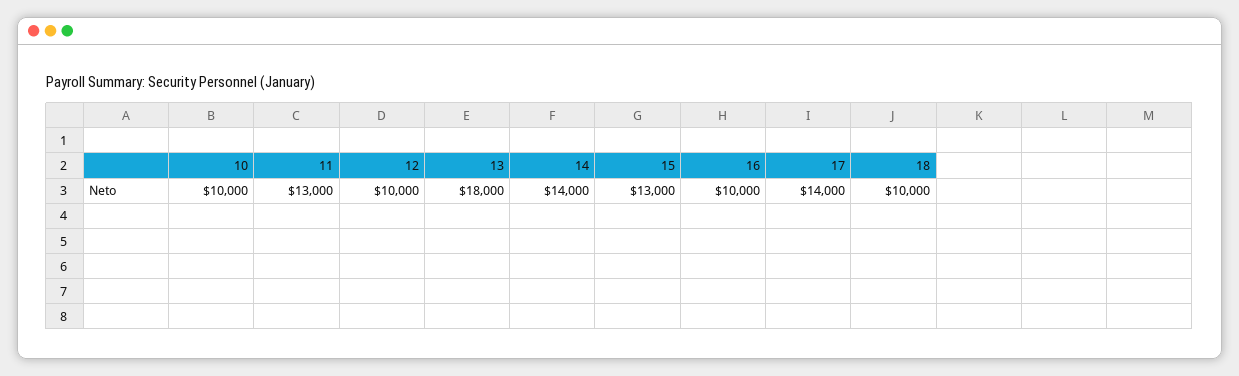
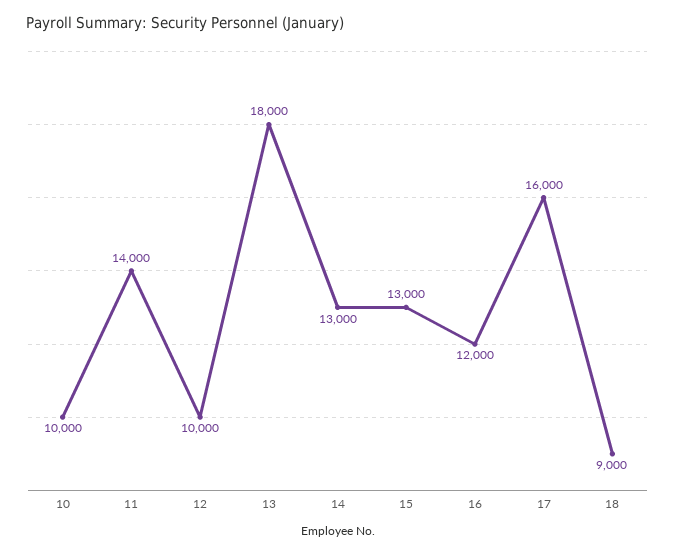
11: 13000 -> 14000
14: 14000 -> 13000
16: 10000 -> 12000
17: 14000 -> 16000
18: 10000 -> 9000

